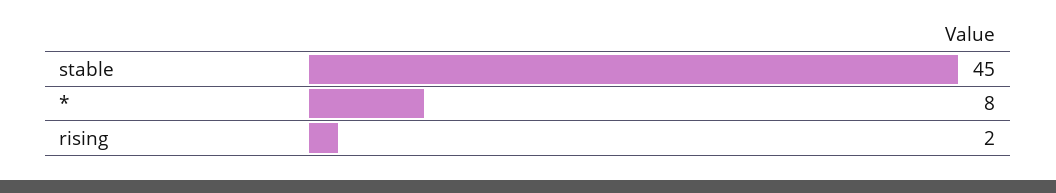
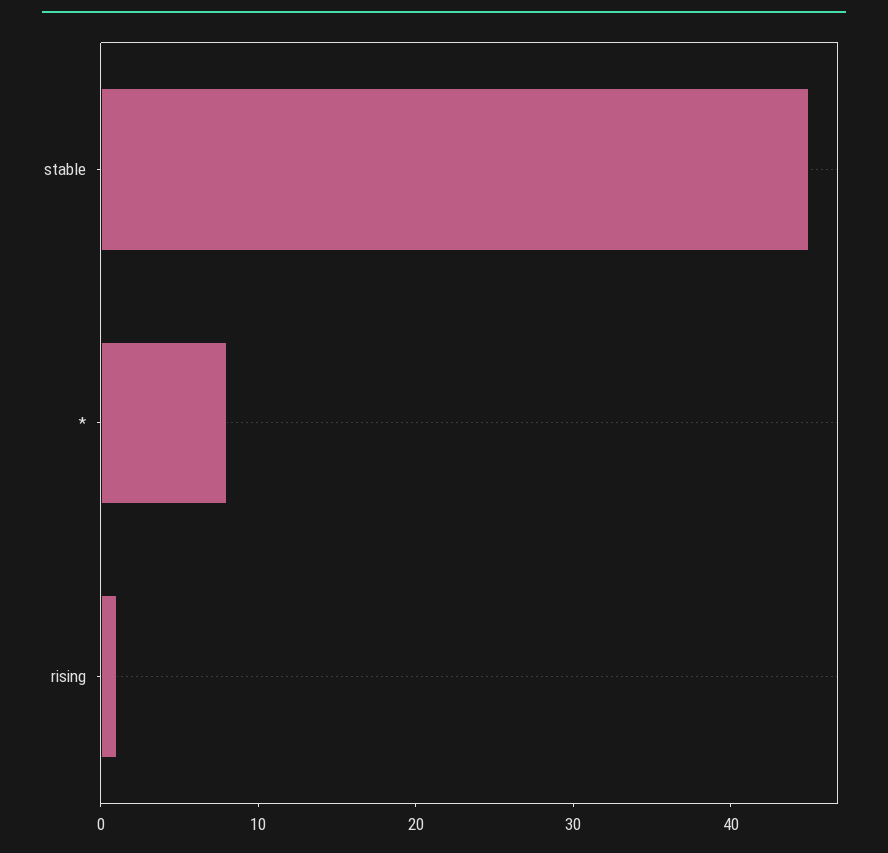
rising: 2 -> 1

